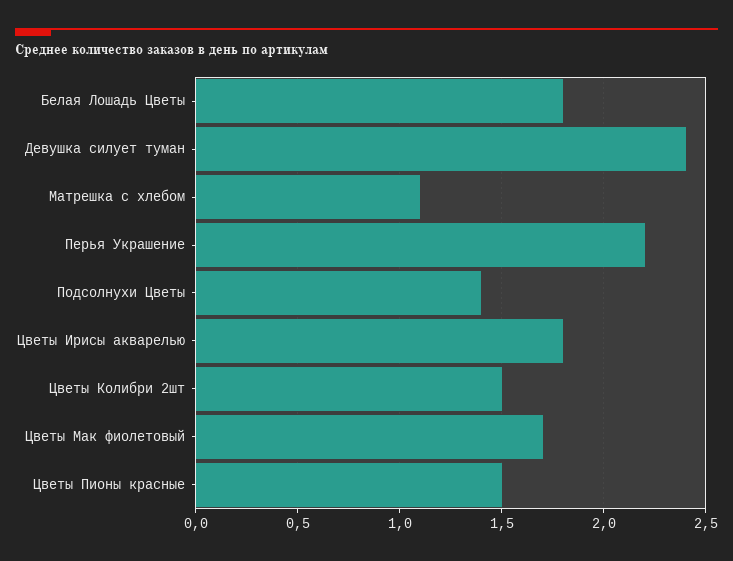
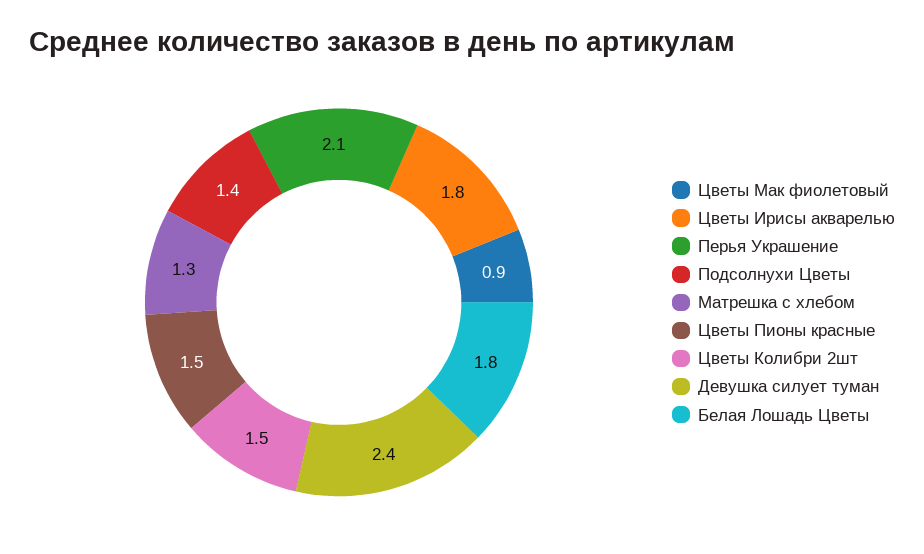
Матрешка с хлебом: 1.1 -> 1.3
Перья Украшение: 2.2 -> 2.1
Цветы Мак фиолетовый: 1.7 -> 0.9

